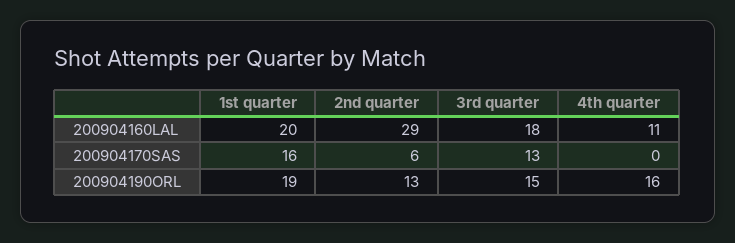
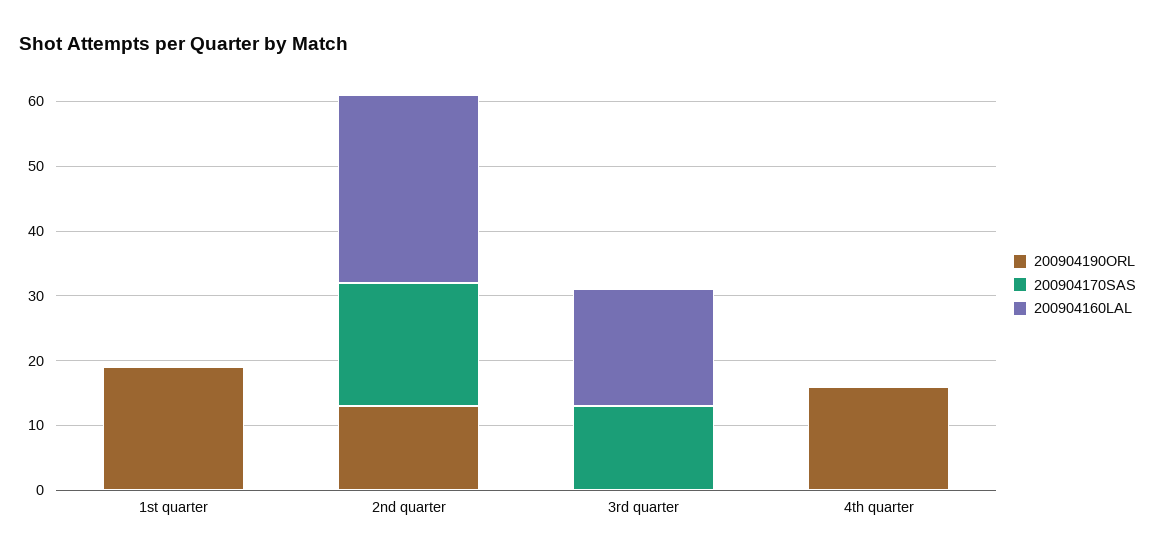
200904160LAL, 1st quarter: 20 -> 0
200904160LAL, 4th quarter: 11 -> 0
200904170SAS, 1st quarter: 16 -> 0
200904170SAS, 2nd quarter: 6 -> 20
200904190ORL, 3rd quarter: 15 -> 0

